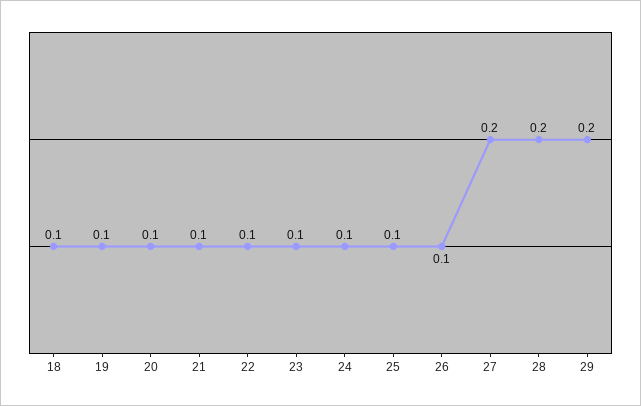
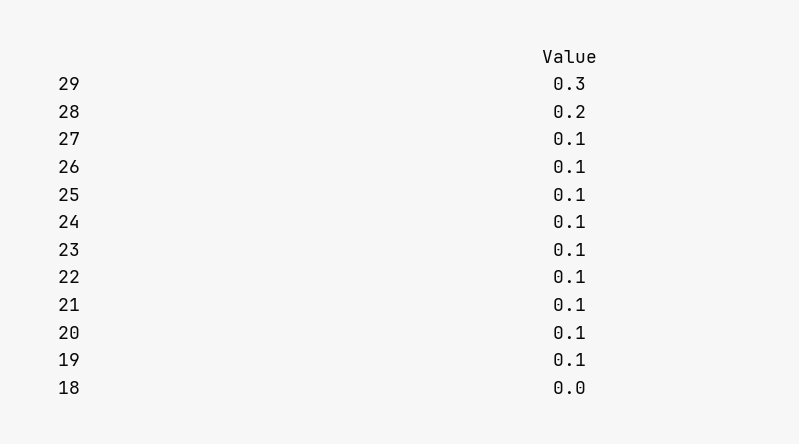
18: 0.1 -> 0
27: 0.2 -> 0.1
29: 0.2 -> 0.3

